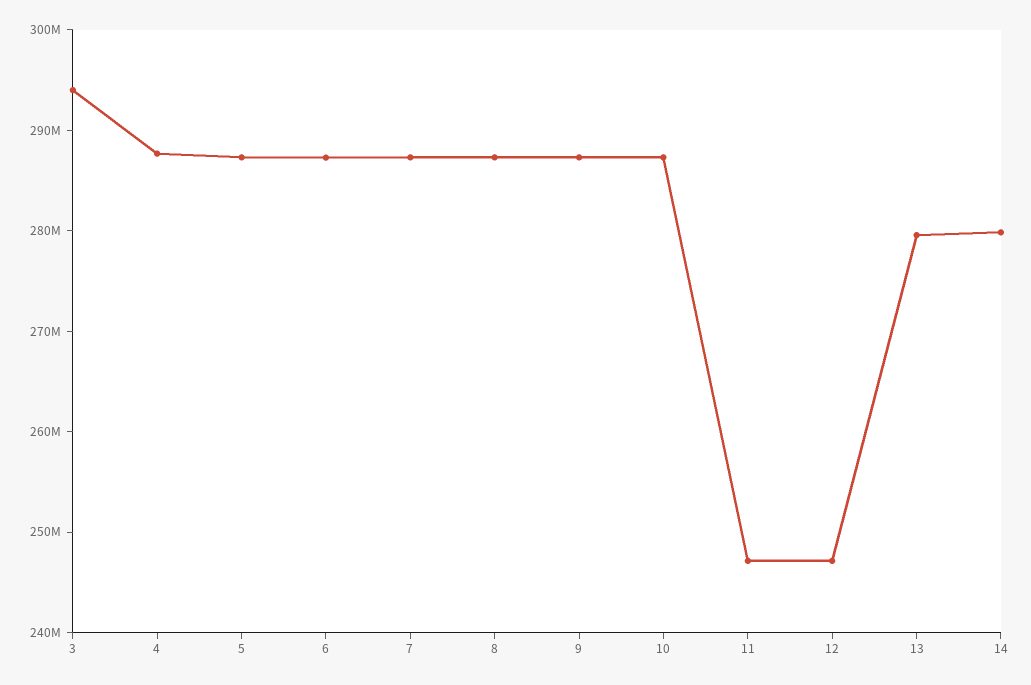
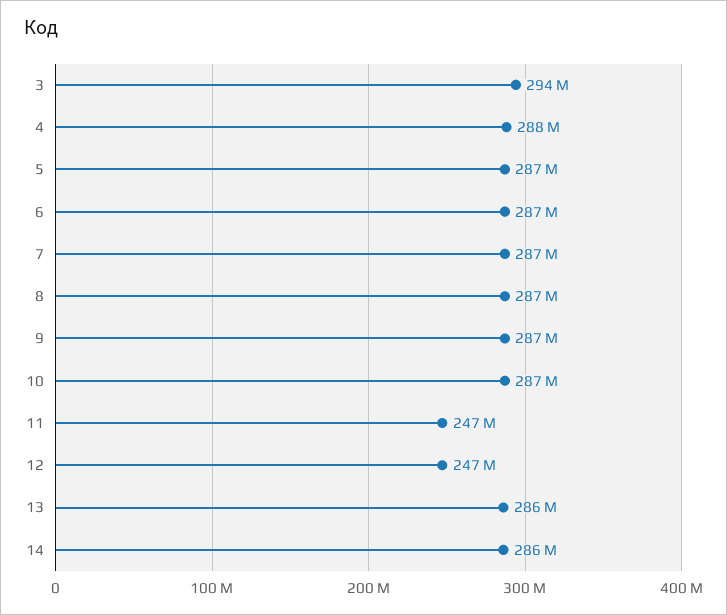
13: 280000000 -> 286000000
14: 280000000 -> 286000000

